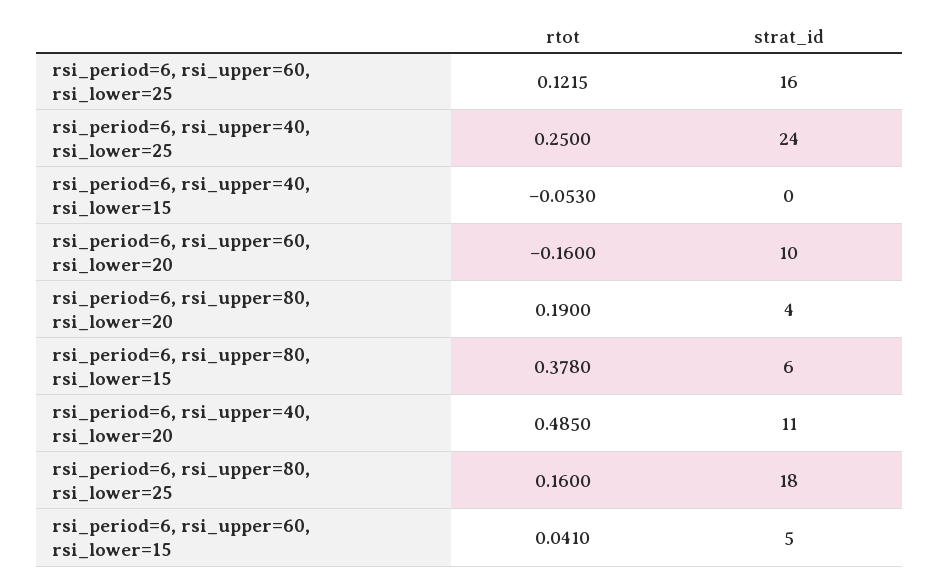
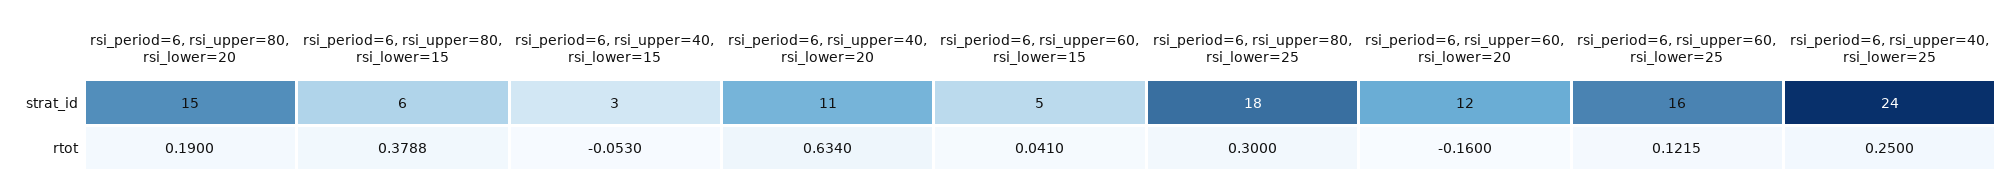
strat_id, rsi_period=6, rsi_upper=40, rsi_lower=15: 0 -> 3
strat_id, rsi_period=6, rsi_upper=60, rsi_lower=20: 10 -> 12
strat_id, rsi_period=6, rsi_upper=80, rsi_lower=20: 4 -> 15
rtot, rsi_period=6, rsi_upper=80, rsi_lower=15: 0.378 -> 0.3788
rtot, rsi_period=6, rsi_upper=40, rsi_lower=20: 0.485 -> 0.634
rtot, rsi_period=6, rsi_upper=80, rsi_lower=25: 0.16 -> 0.3

